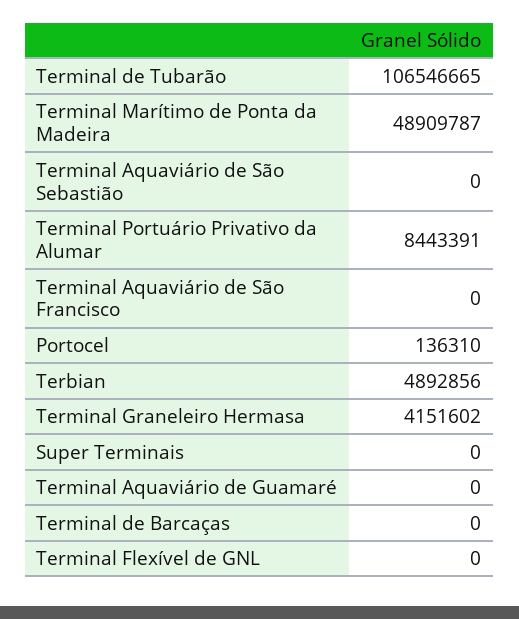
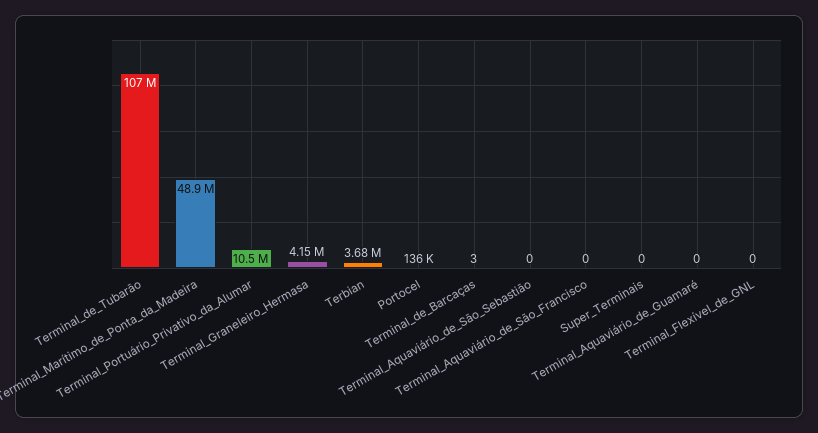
Terminal Portuário Privativo da Alumar: 8443391 -> 10500000
Terbian: 4892856 -> 3680000
Terminal de Barcaças: 0 -> 3

